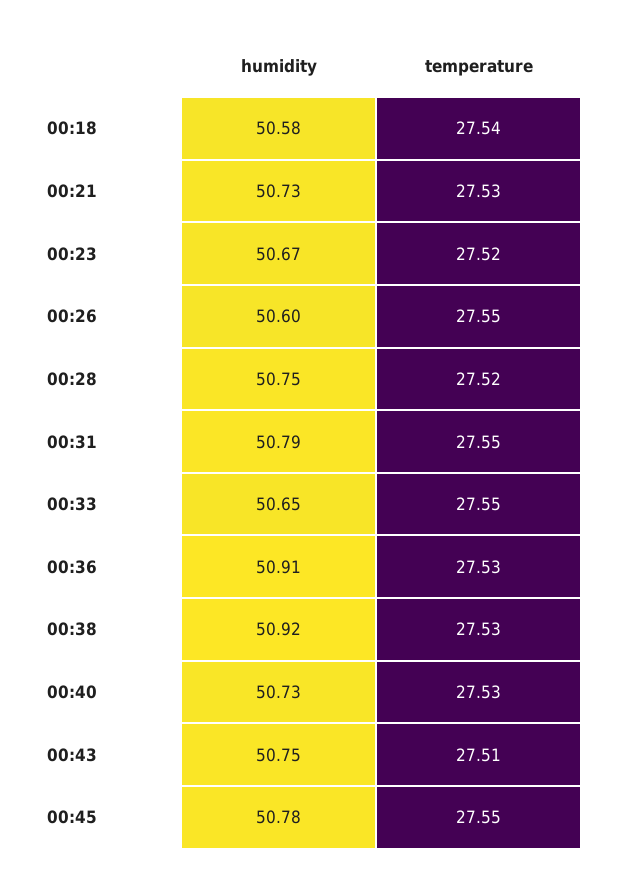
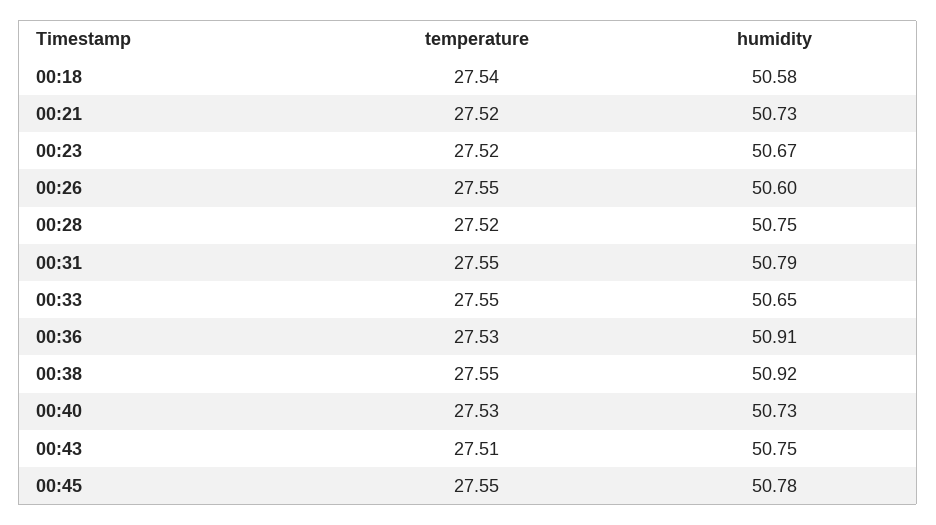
temperature, 00:21: 27.53 -> 27.52
temperature, 00:38: 27.53 -> 27.55

